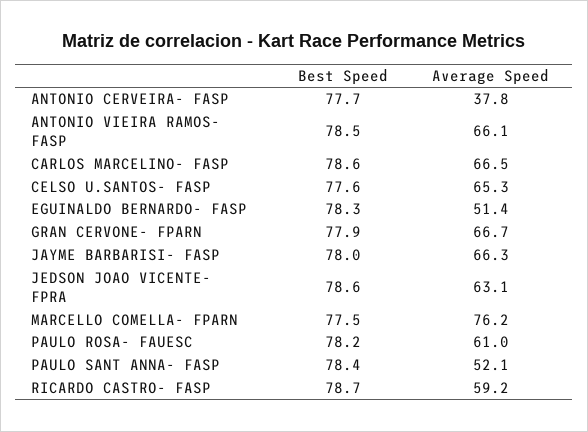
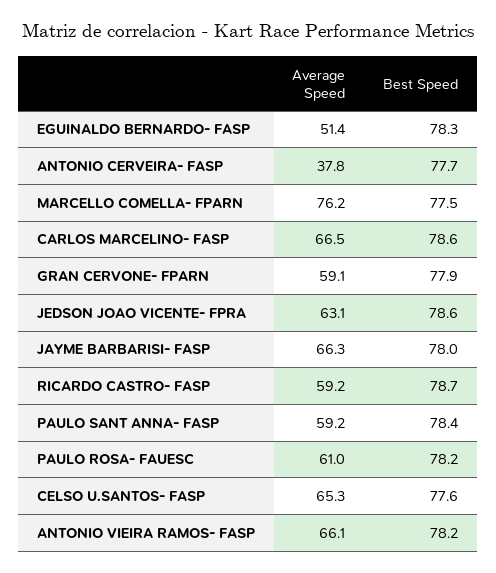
Best Speed, ANTONIO VIEIRA RAMOS- FASP: 78.5 -> 78.2
Average Speed, GRAN CERVONE- FPARN: 66.7 -> 59.1
Average Speed, PAULO SANT ANNA- FASP: 52.1 -> 59.2

